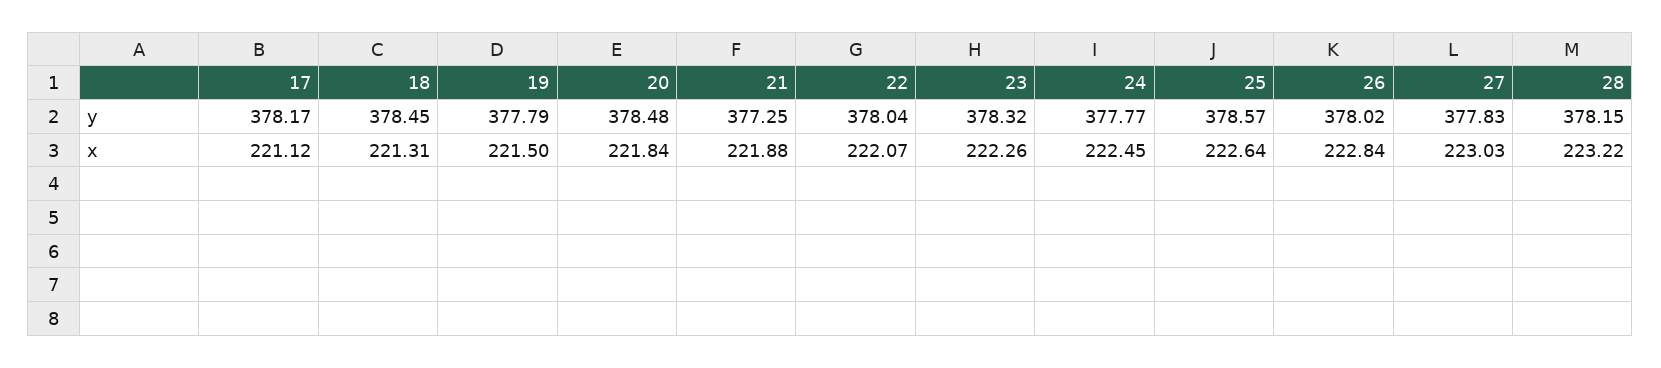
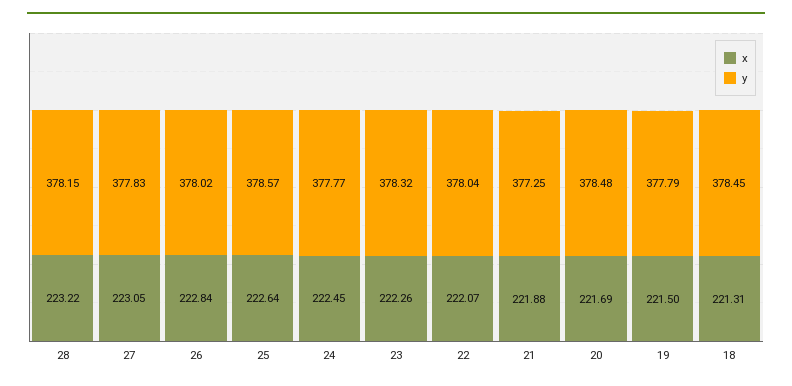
y, 17: 378.17 -> none
x, 17: 221.12 -> none
x, 20: 221.84 -> 221.69
x, 27: 223.03 -> 223.05

